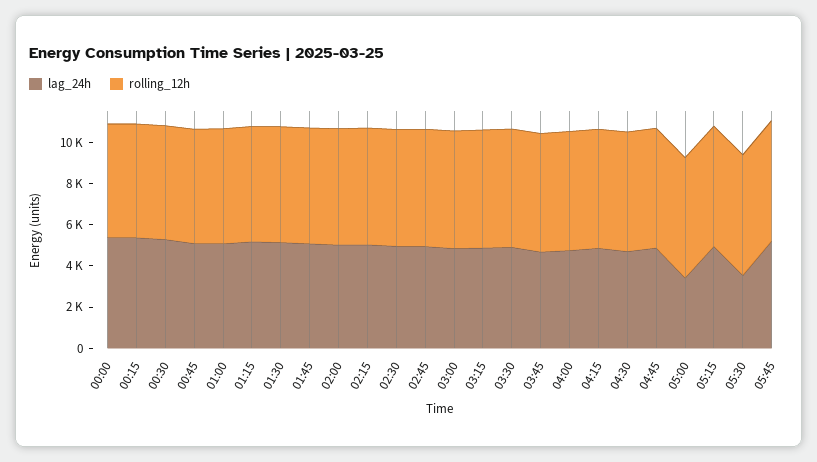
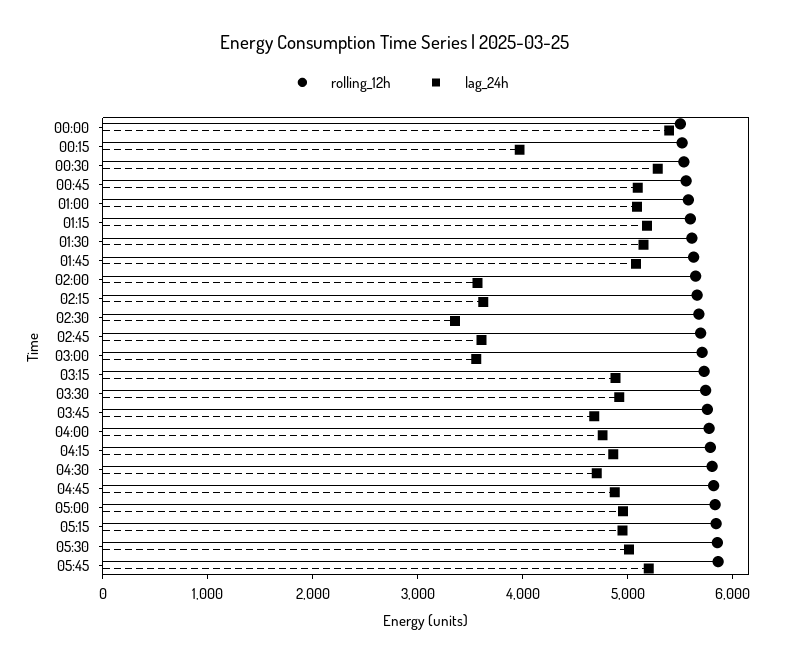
lag_24h, 00:15: 5500 -> 4000
lag_24h, 02:00: 5000 -> 3600
lag_24h, 02:15: 5000 -> 3600
lag_24h, 02:30: 5000 -> 3400
lag_24h, 02:45: 5000 -> 3600
lag_24h, 03:00: 5000 -> 3600
lag_24h, 05:00: 3500 -> 5000
lag_24h, 05:30: 3500 -> 5000

